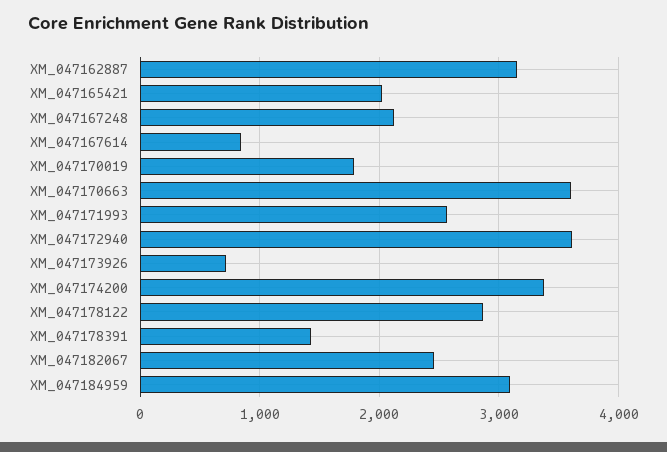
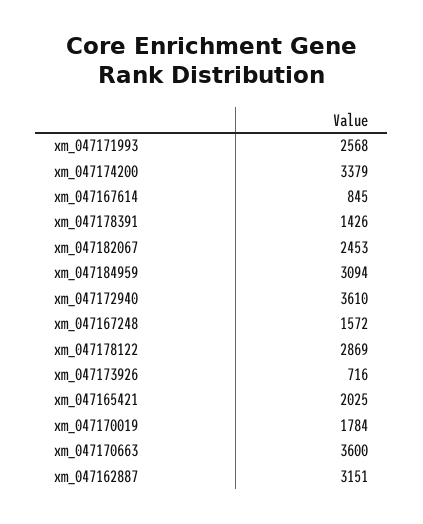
XM_047167248: 2100 -> 1572

